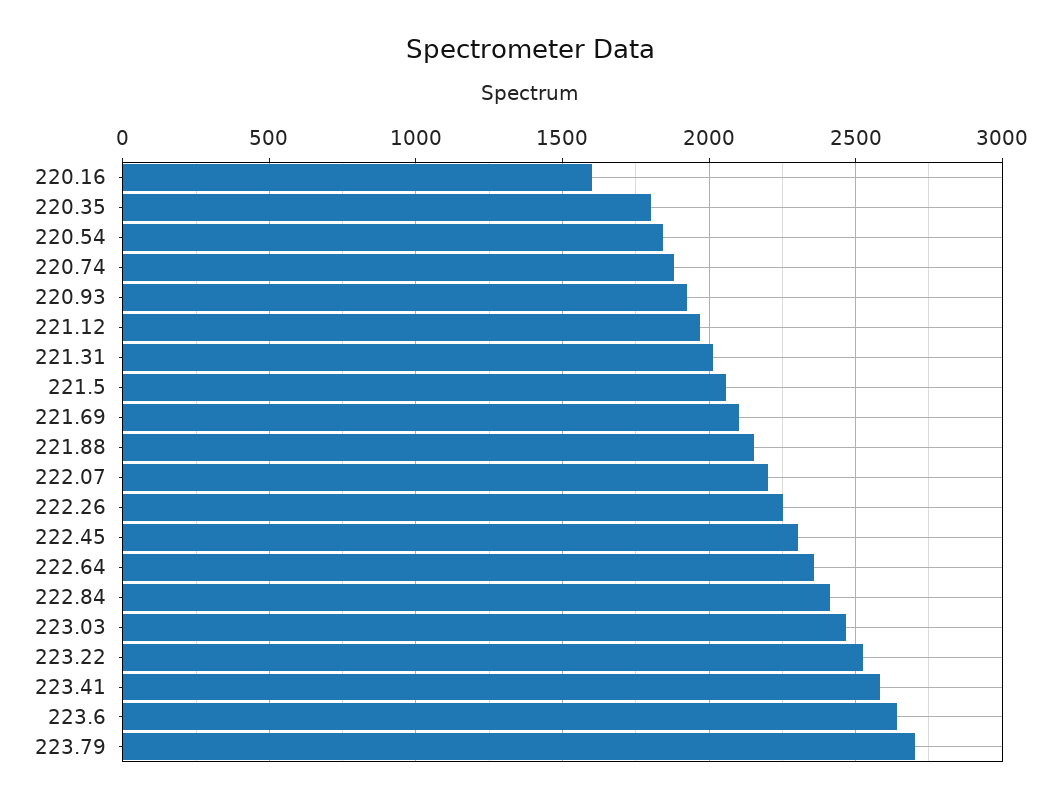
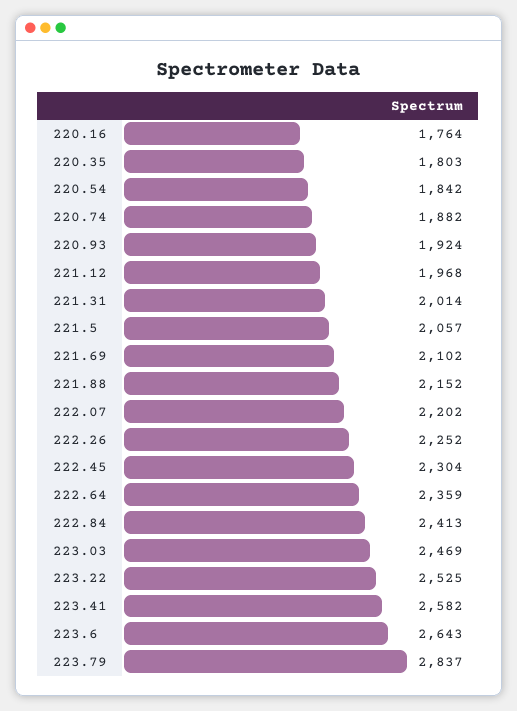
220.16: 1600 -> 1764
223.79: 2700 -> 2837

